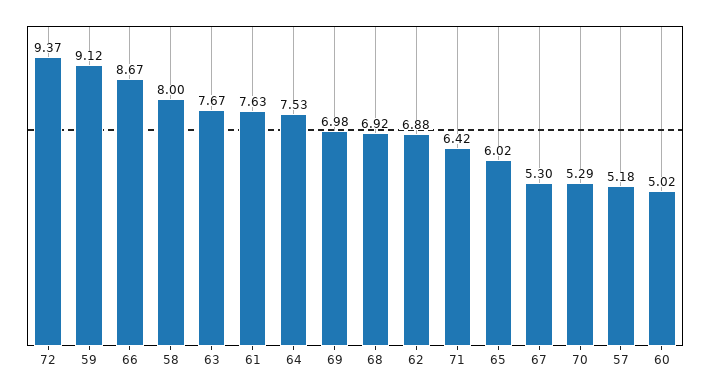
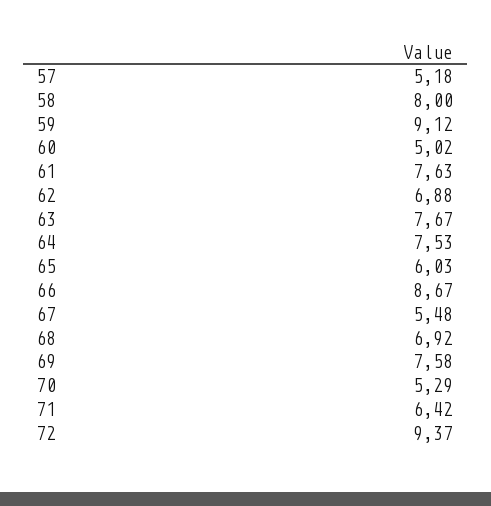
69: 6.98 -> 7.58
65: 6.02 -> 6.03
67: 5.3 -> 5.48

